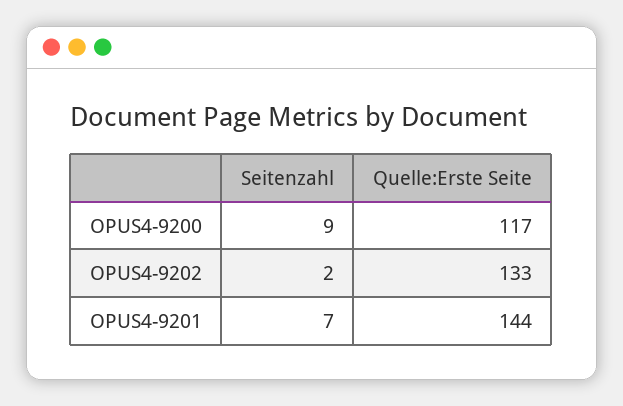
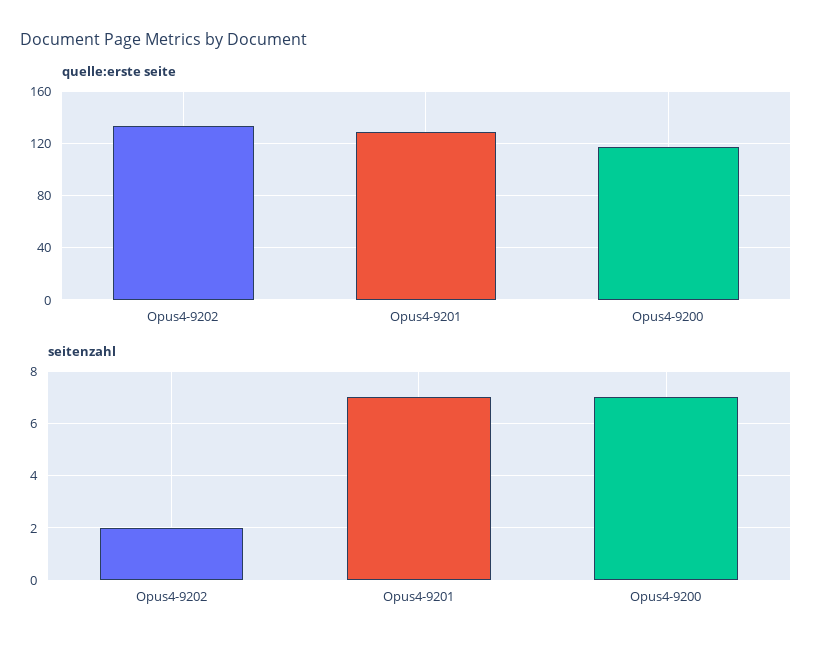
Seitenzahl, OPUS4-9200: 9 -> 7
Quelle:Erste Seite, OPUS4-9201: 144 -> 130

